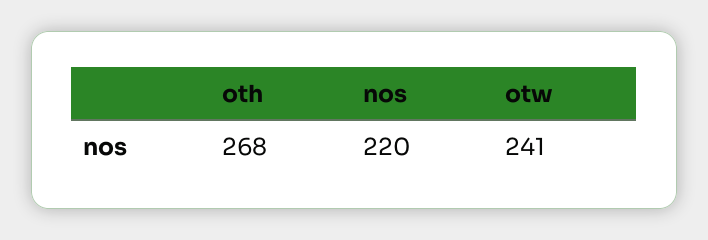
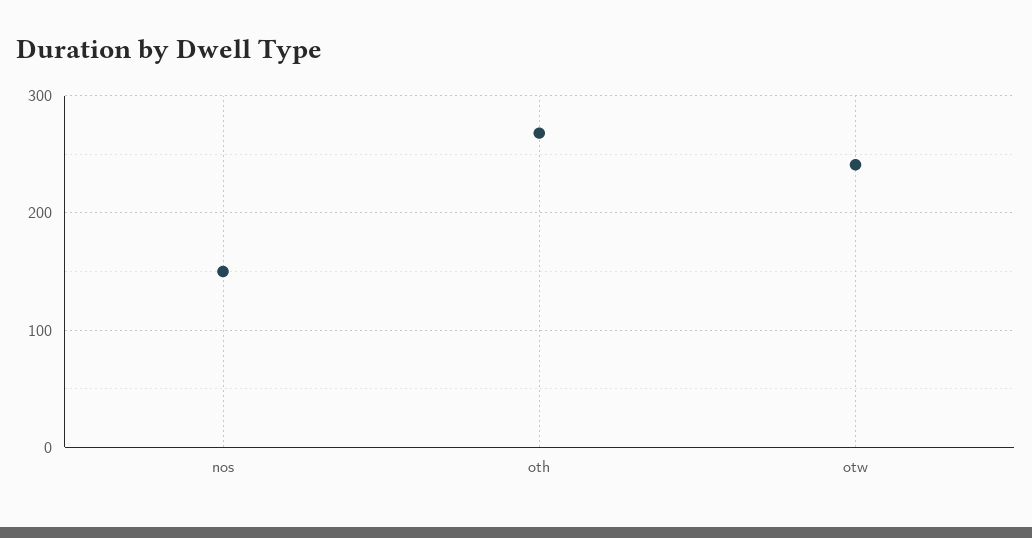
nos: 220 -> 150

